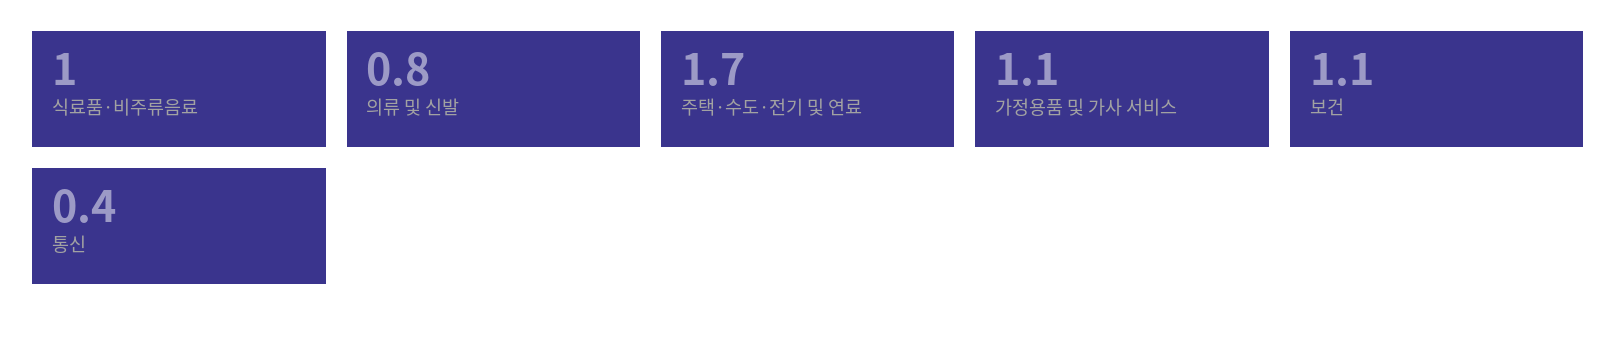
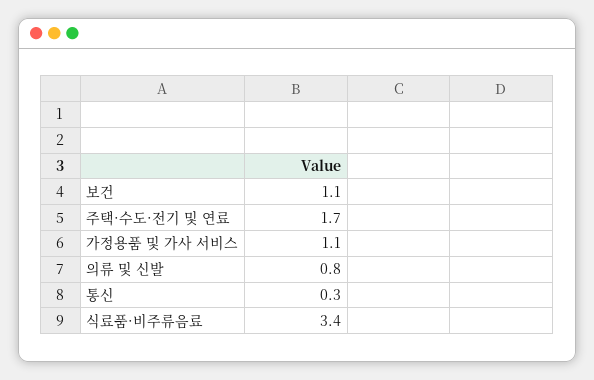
식료품·비주류음료: 1 -> 3.4
통신: 0.4 -> 0.3

